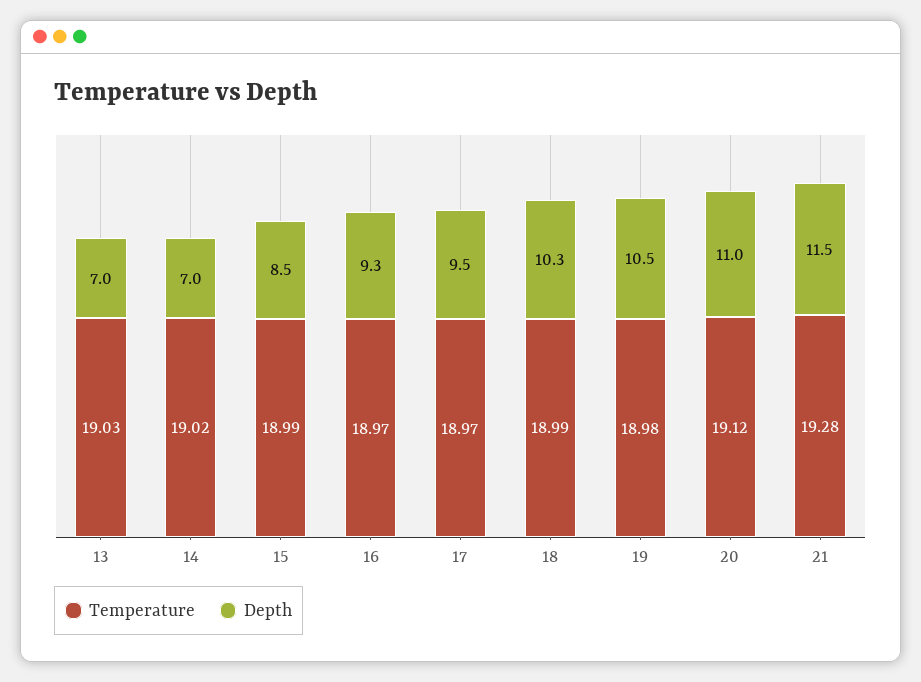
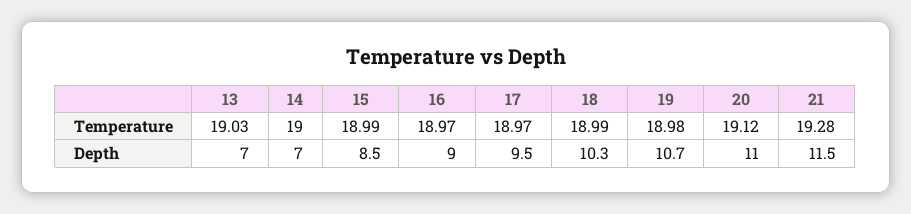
Temperature, 14: 19.02 -> 19
Depth, 16: 9.3 -> 9
Depth, 19: 10.5 -> 10.7

